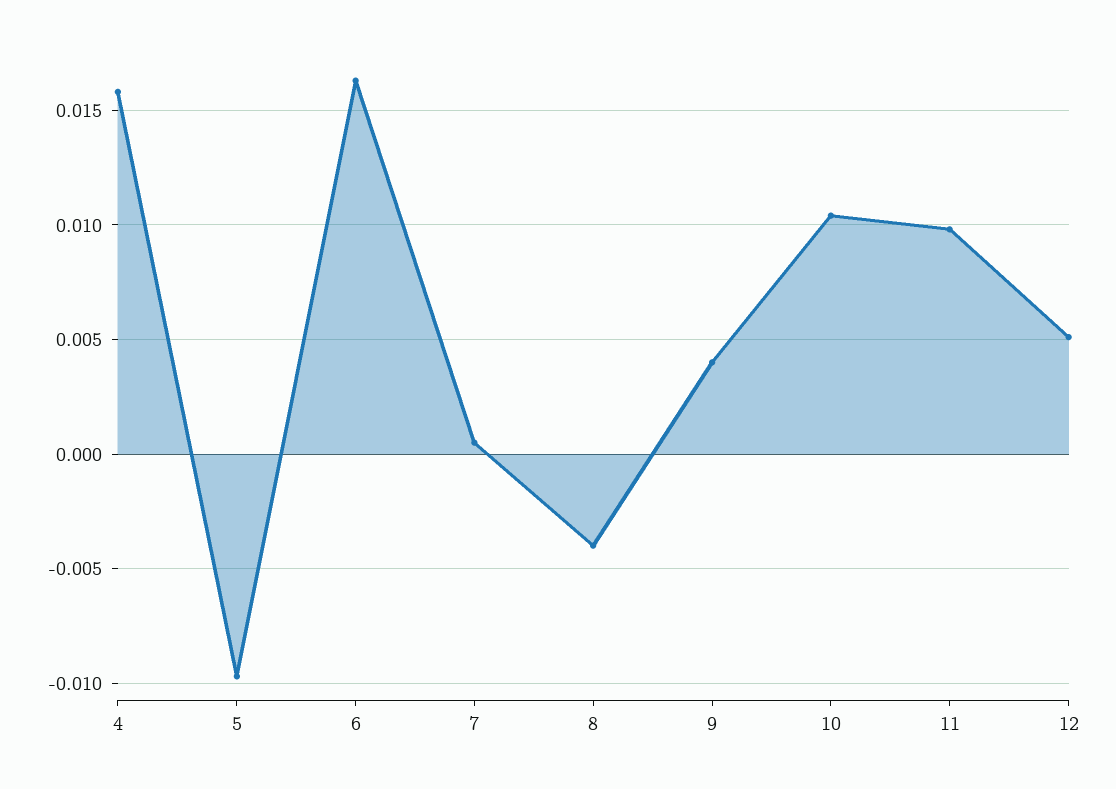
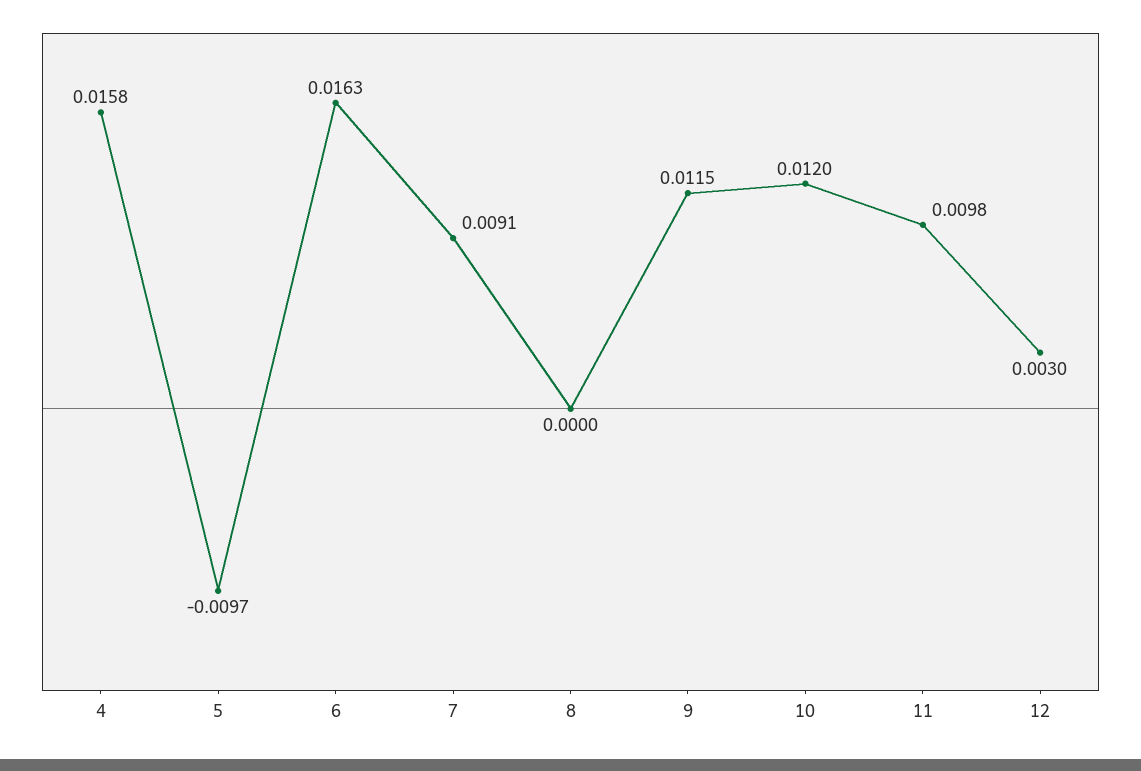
7: 0.0005 -> 0.0091
8: -0.004 -> 0
9: 0.004 -> 0.0115
10: 0.0105 -> 0.012
12: 0.005 -> 0.003

